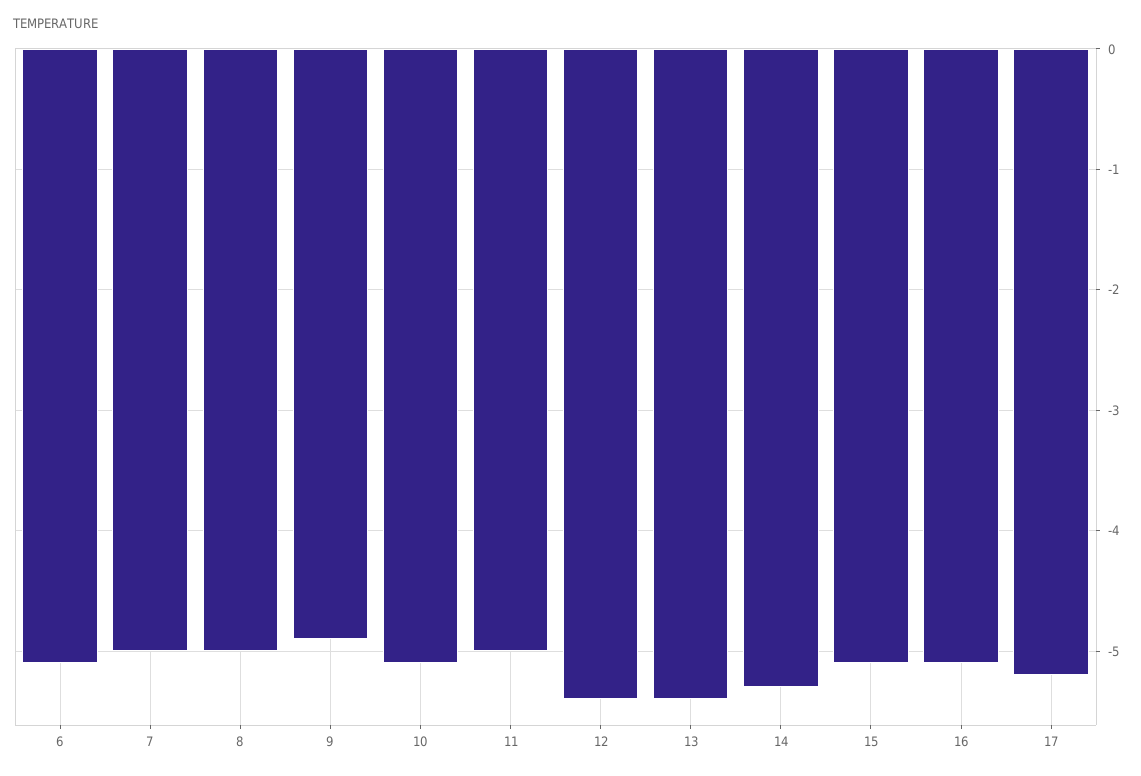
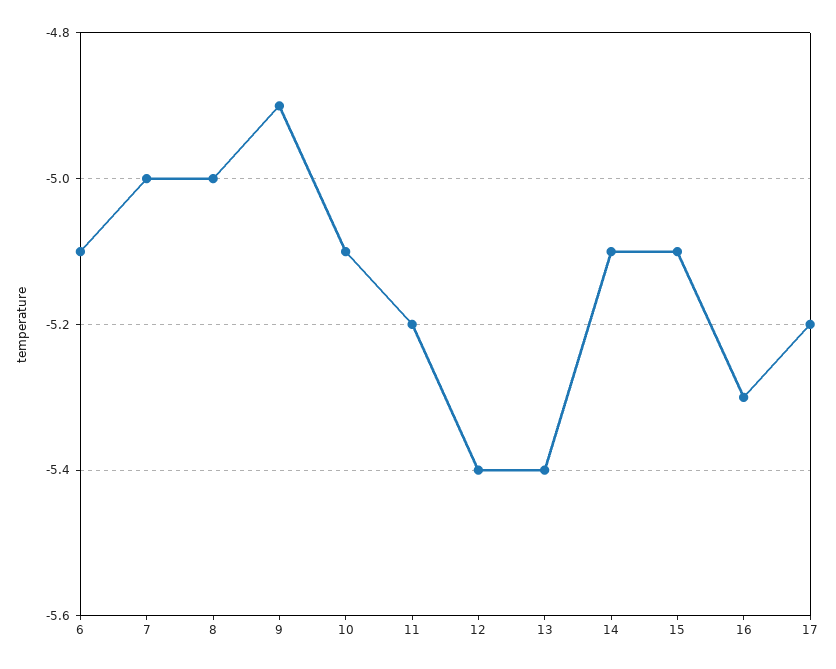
11: -5 -> -5.2
14: -5.3 -> -5.1
16: -5.1 -> -5.3

